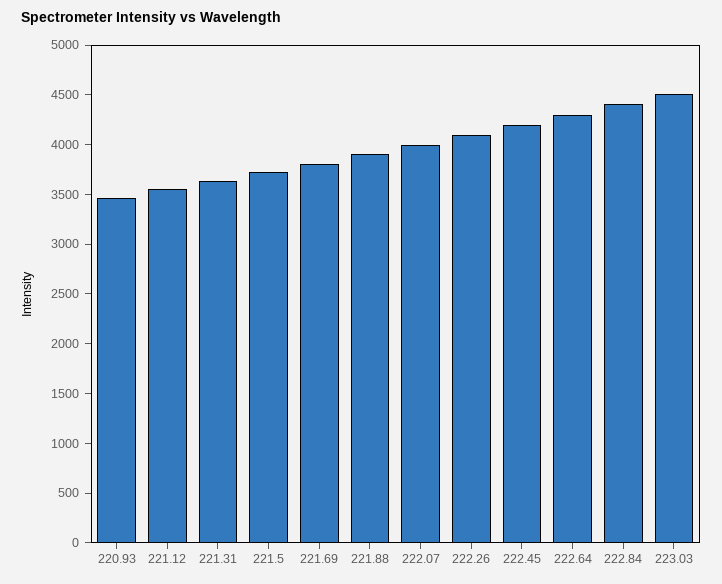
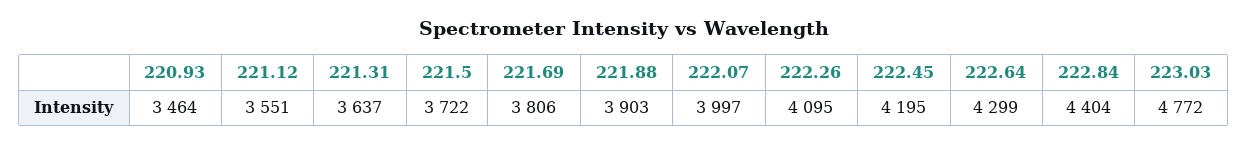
223.03: 4500 -> 4772

